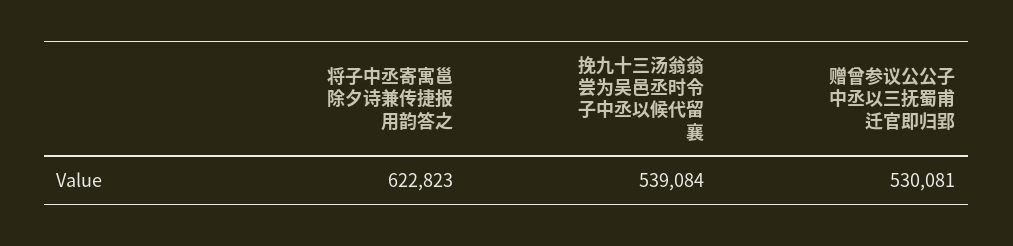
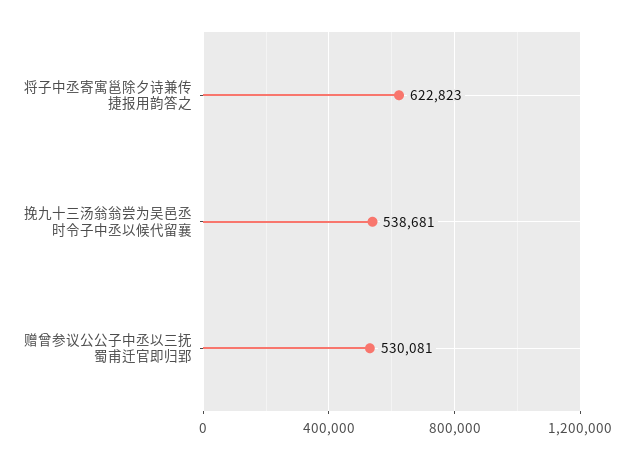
挽九十三汤翁翁尝为吴邑丞时令子中丞以候代留襄: 539084 -> 538681

